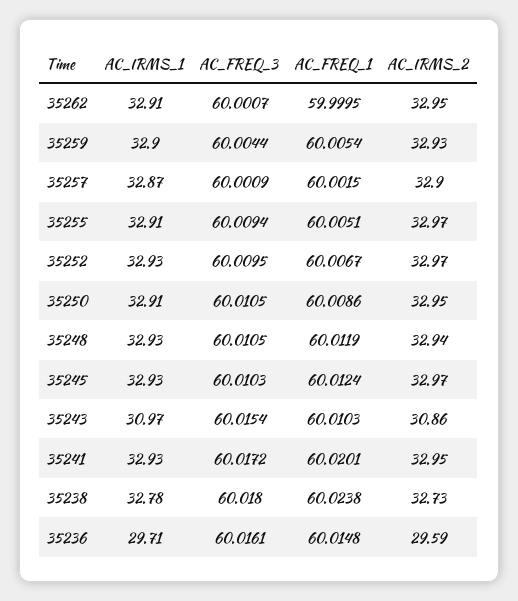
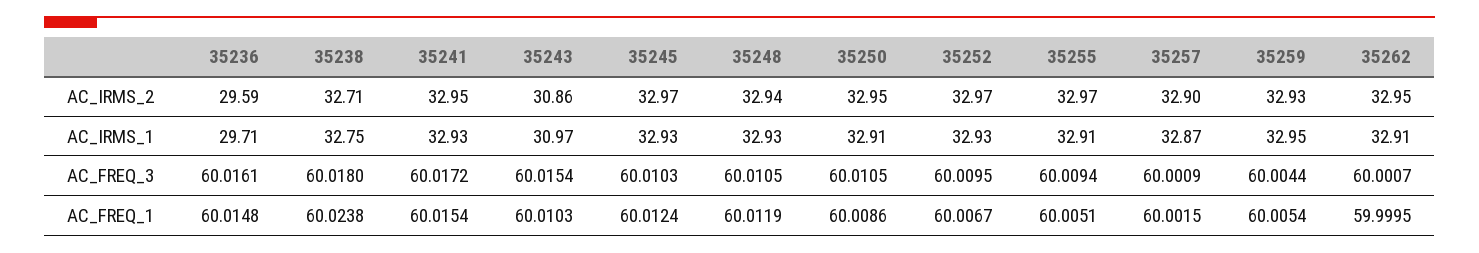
AC_IRMS_1, 35259: 32.9 -> 32.95
AC_FREQ_1, 35241: 60.0201 -> 60.0154
AC_IRMS_1, 35238: 32.78 -> 32.75
AC_IRMS_2, 35238: 32.73 -> 32.71

